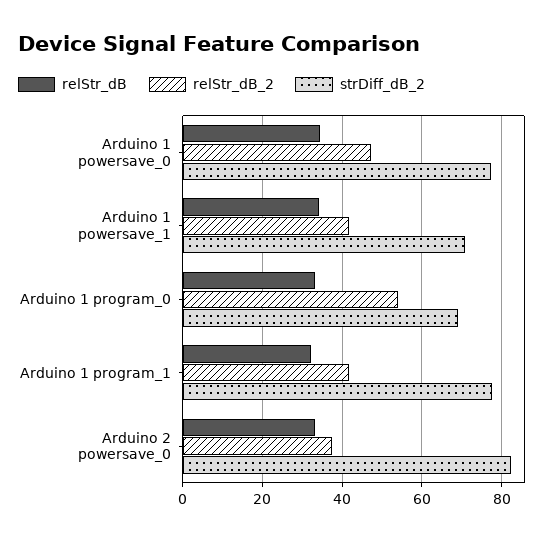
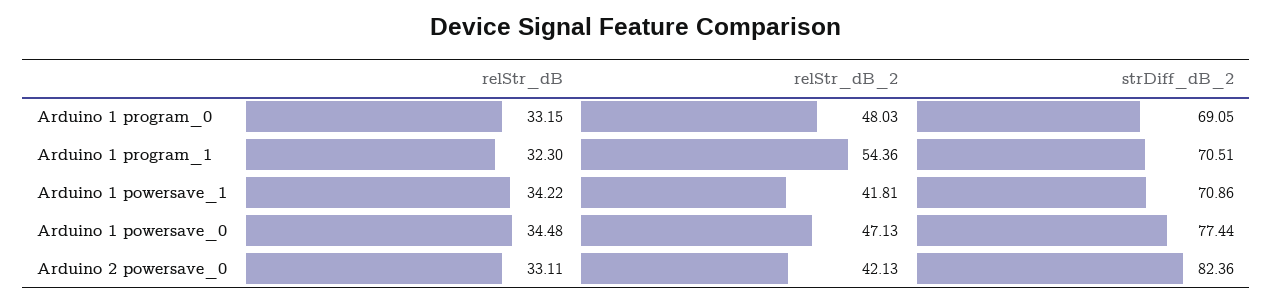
relStr_dB_2, Arduino 1 program_0: 54 -> 48.03
relStr_dB_2, Arduino 1 program_1: 42 -> 54.36
strDiff_dB_2, Arduino 1 program_1: 78 -> 70.51
relStr_dB_2, Arduino 2 powersave_0: 38 -> 42.13

